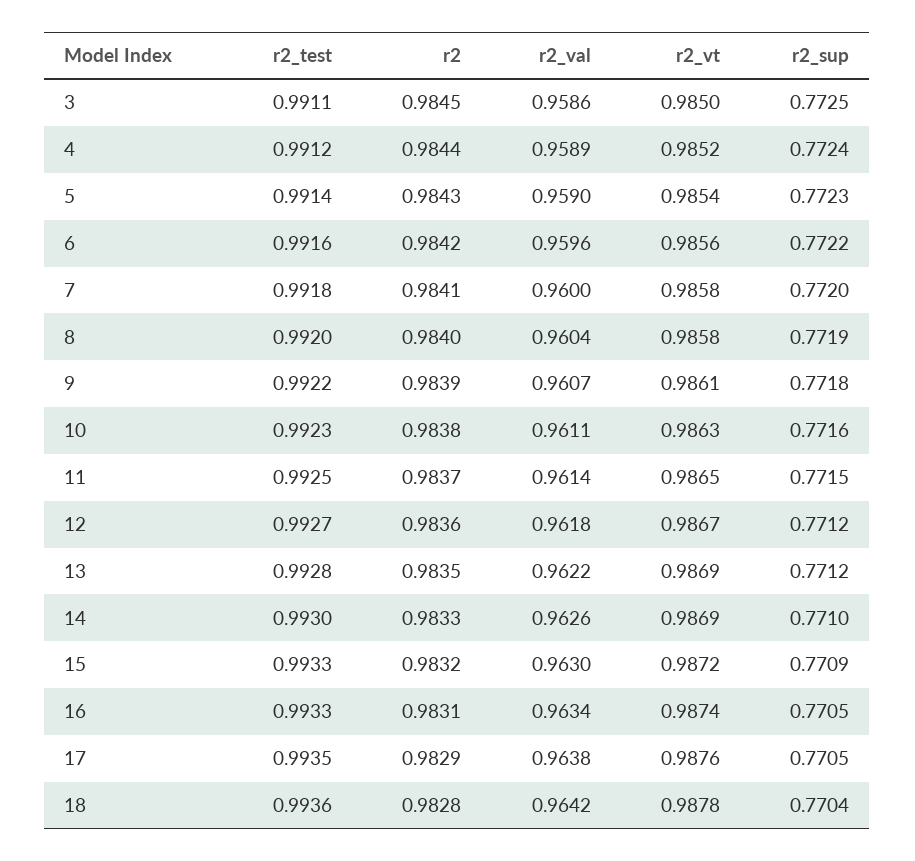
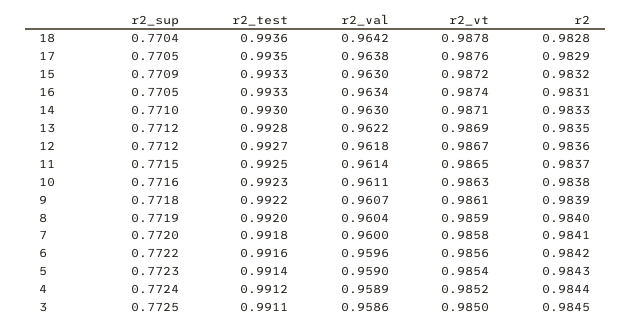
r2_vt, 8: 0.9858 -> 0.9859
r2_val, 14: 0.9626 -> 0.963
r2_vt, 14: 0.9869 -> 0.9871

